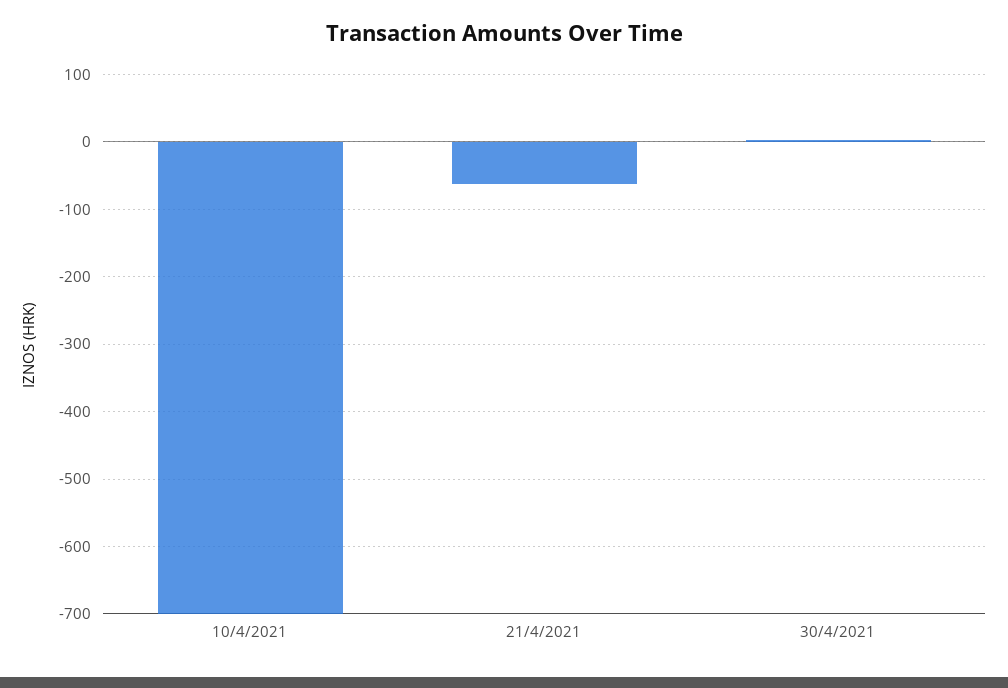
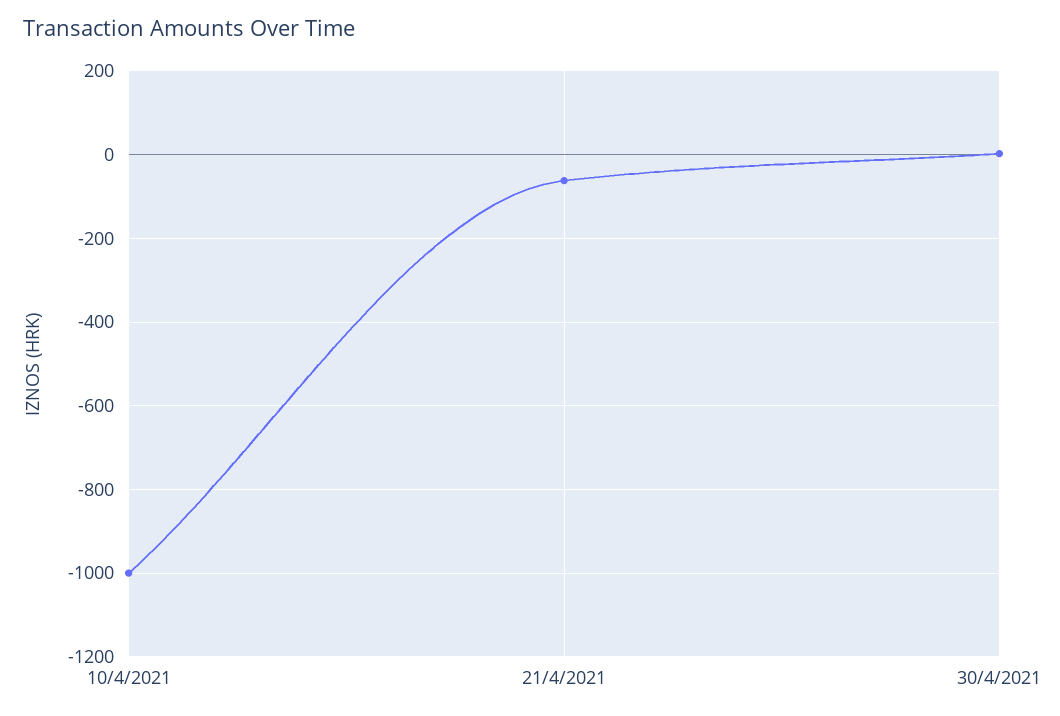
10/4/2021: -700 -> -1000

